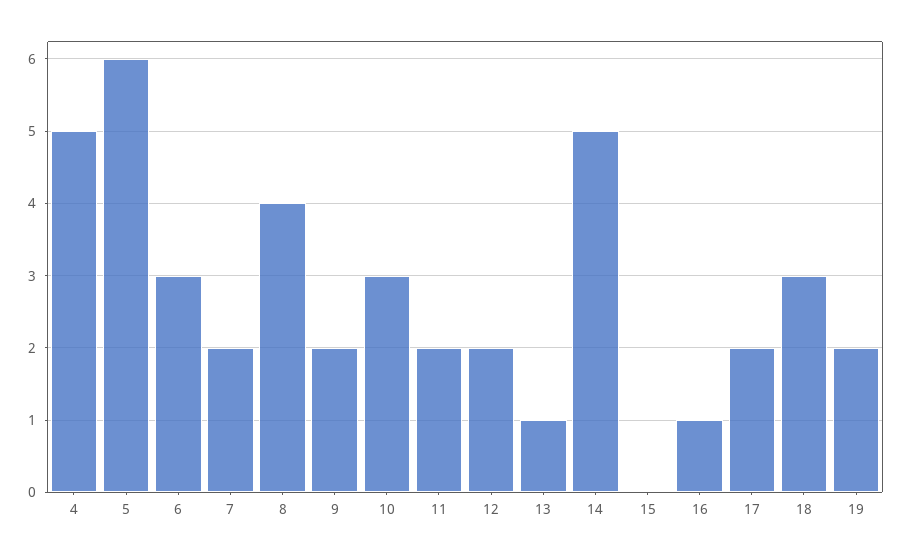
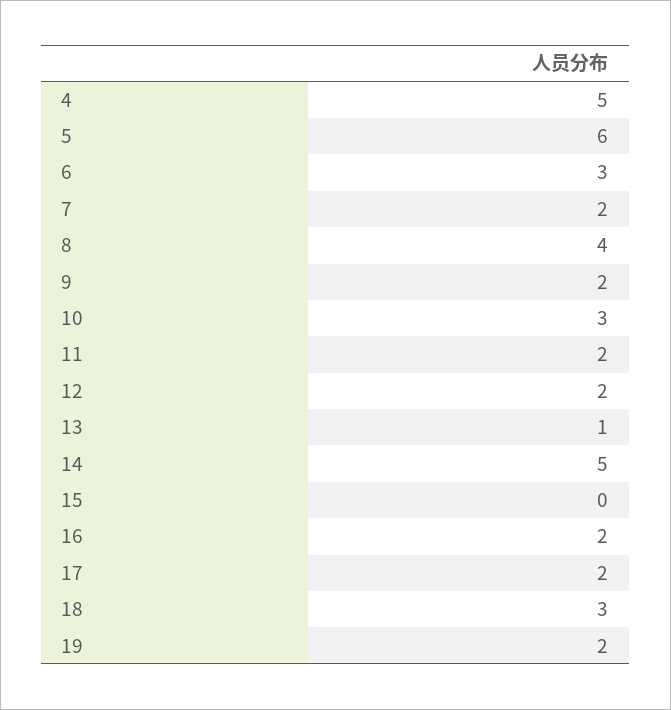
16: 1 -> 2

